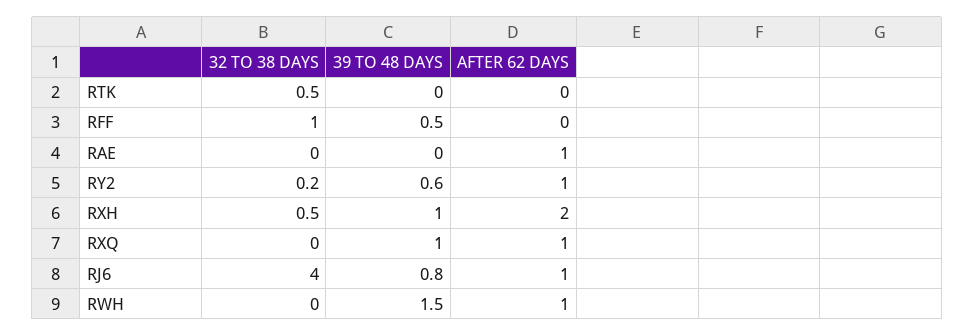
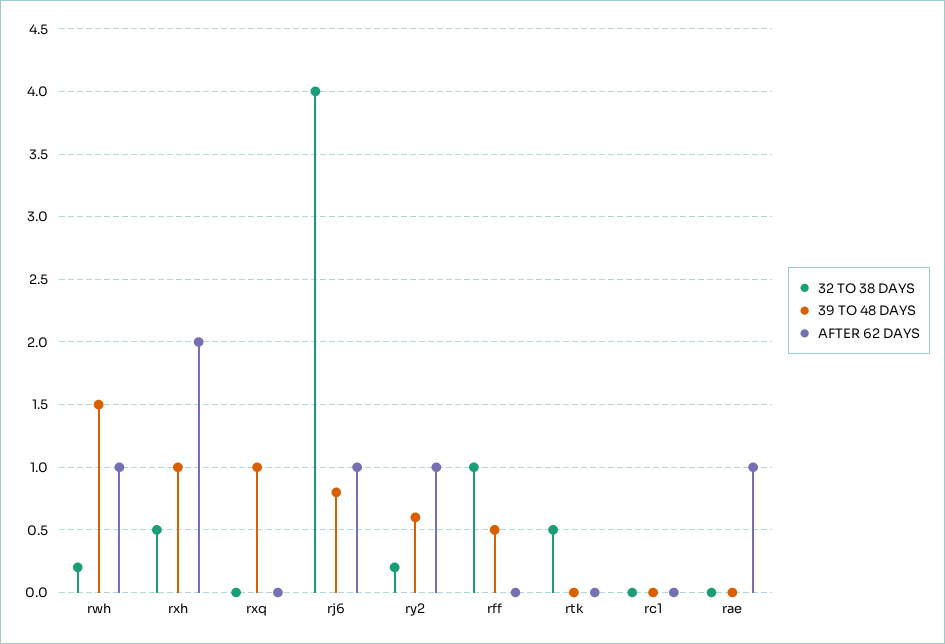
AFTER 62 DAYS, RXQ: 1 -> 0
32 TO 38 DAYS, RWH: 0 -> 0.2
32 TO 38 DAYS, rc1: none -> 0
39 TO 48 DAYS, rc1: none -> 0
AFTER 62 DAYS, rc1: none -> 0

